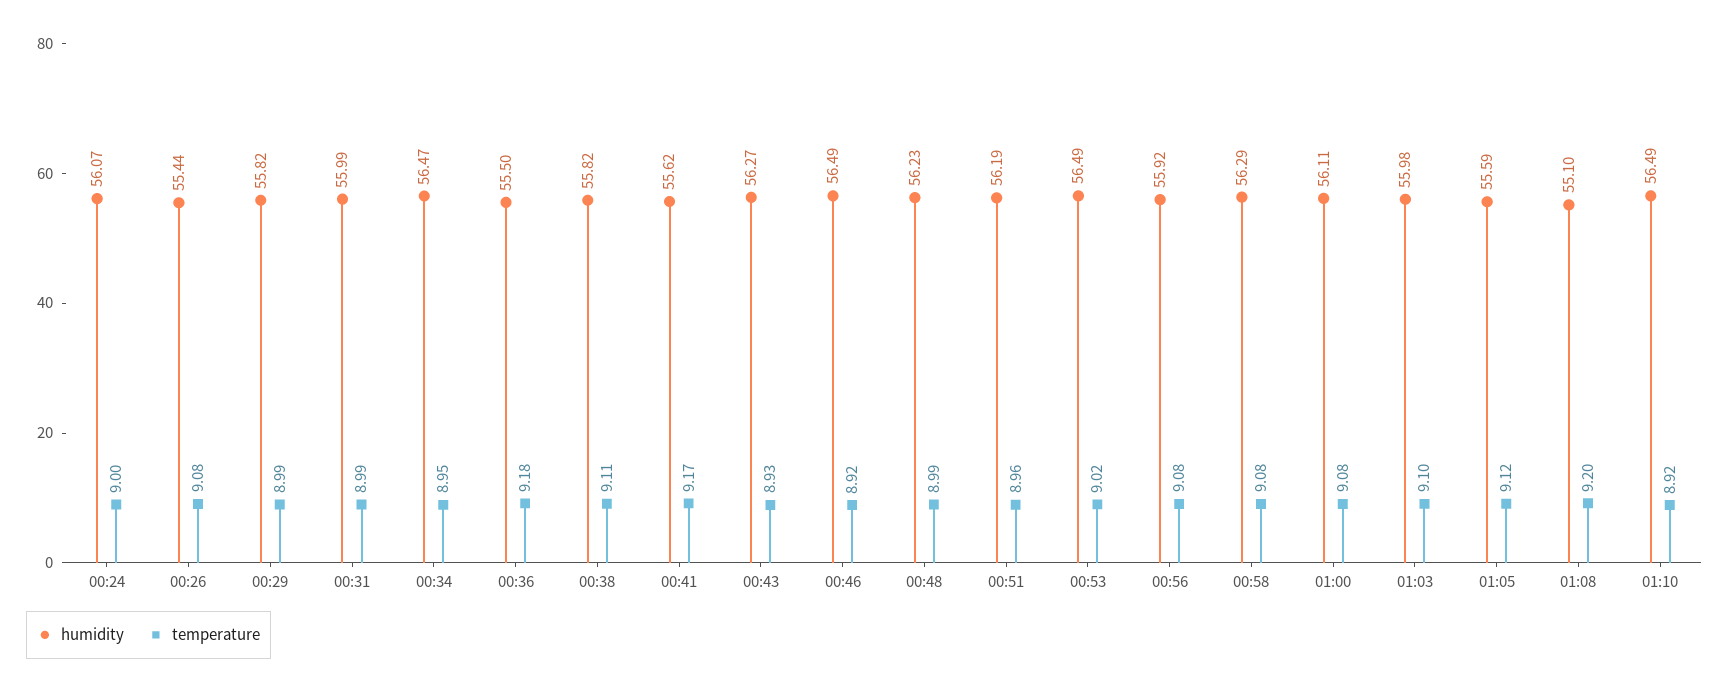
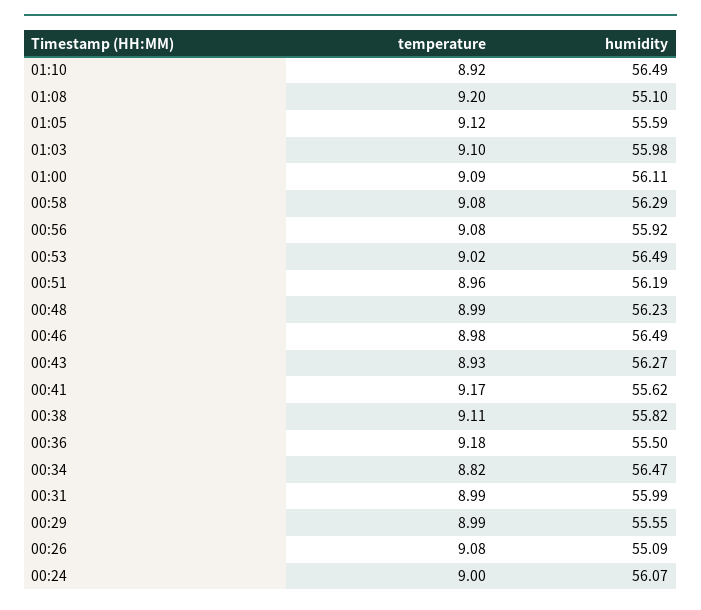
humidity, 00:26: 55.44 -> 55.09
humidity, 00:29: 55.82 -> 55.55
temperature, 00:34: 8.95 -> 8.82
temperature, 00:46: 8.92 -> 8.98
temperature, 01:00: 9.08 -> 9.09

